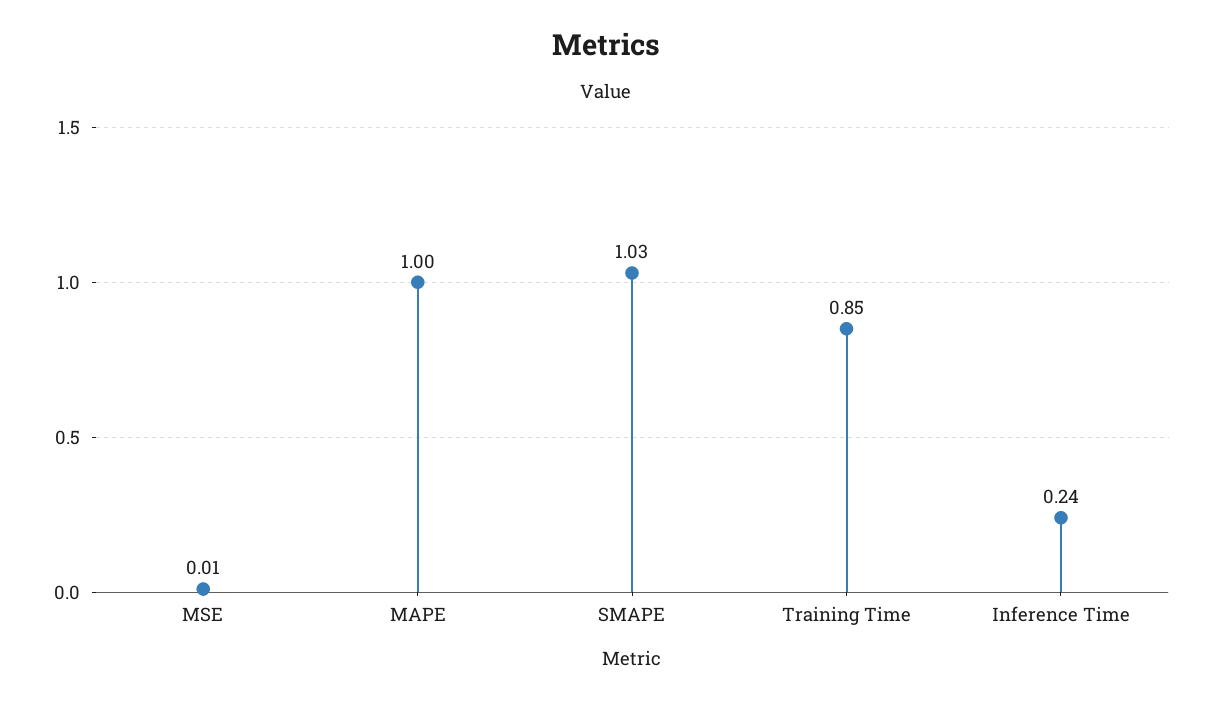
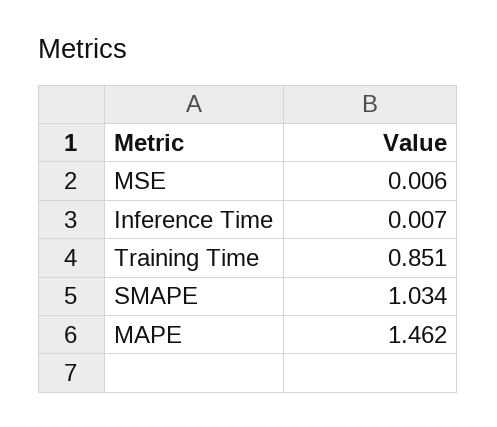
MAPE: 1 -> 1.462
Inference Time: 0.24 -> 0.007

